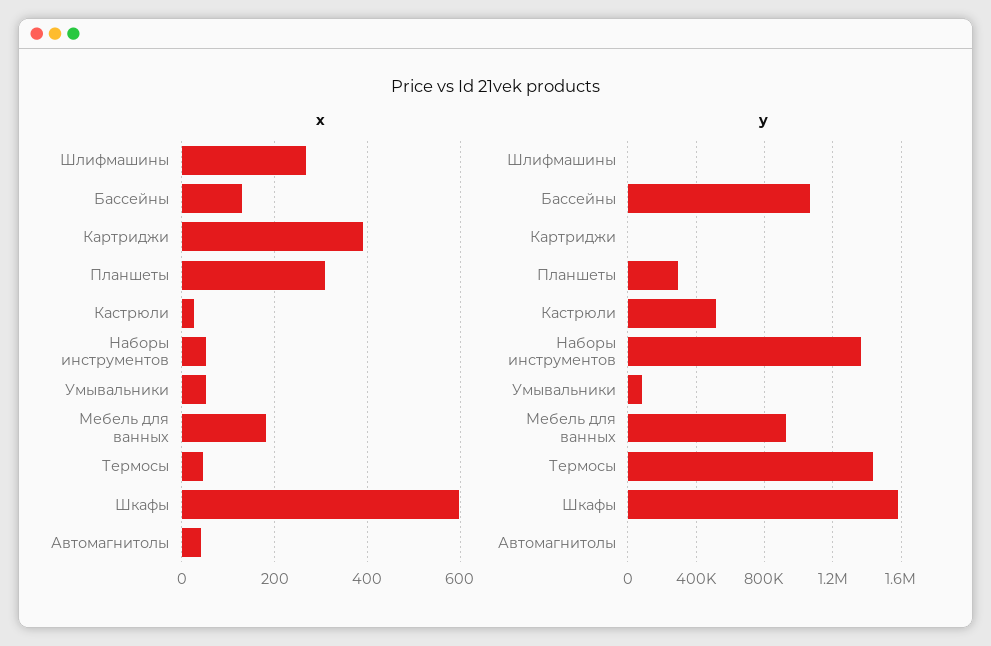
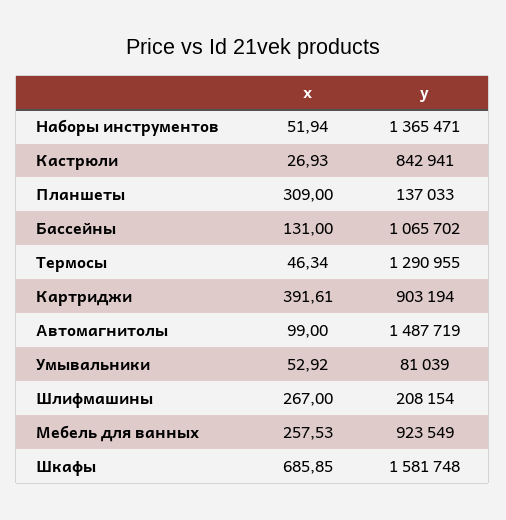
x, Мебель для ванных: 180 -> 257.53
x, Шкафы: 600 -> 685.85
x, Автомагнитолы: 40 -> 99
y, Шлифмашины: 0 -> 208154
y, Картриджи: 0 -> 903194
y, Планшеты: 300000 -> 137033
y, Кастрюли: 500000 -> 842941
y, Термосы: 1450000 -> 1290955
y, Автомагнитолы: 0 -> 1487719

